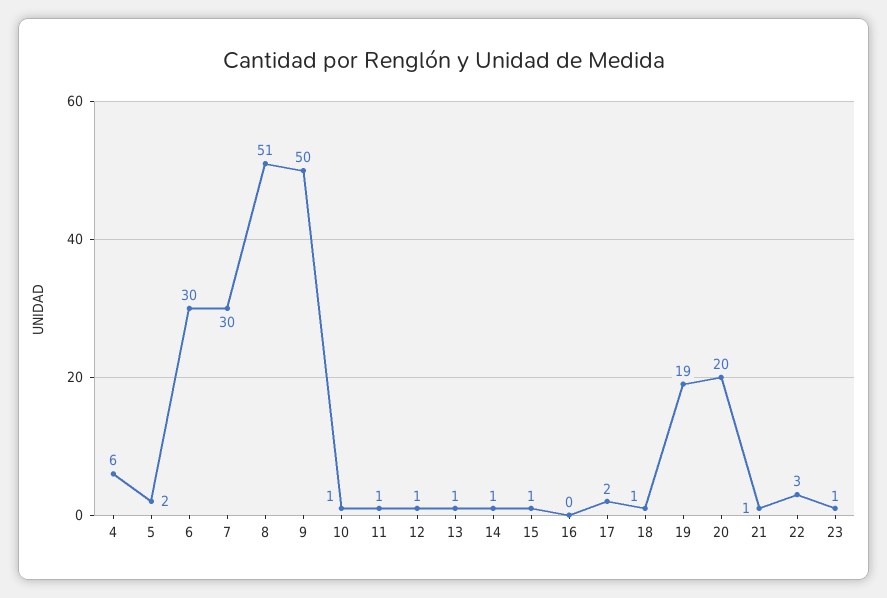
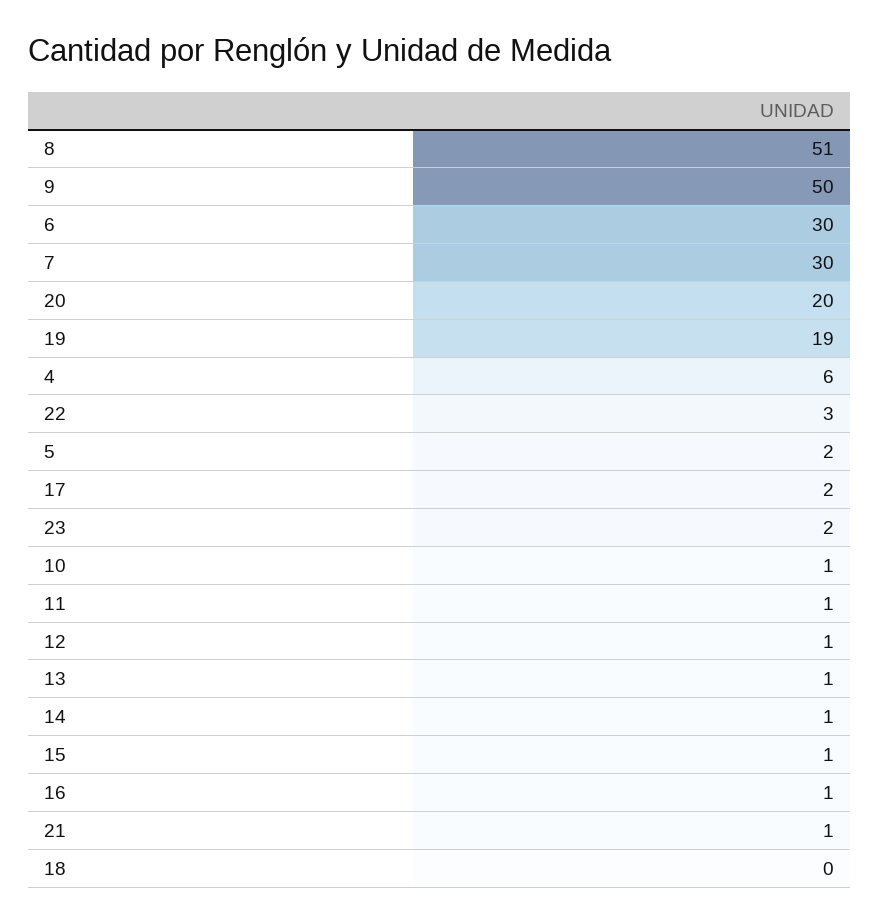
16: 0 -> 1
18: 1 -> 0
23: 1 -> 2

